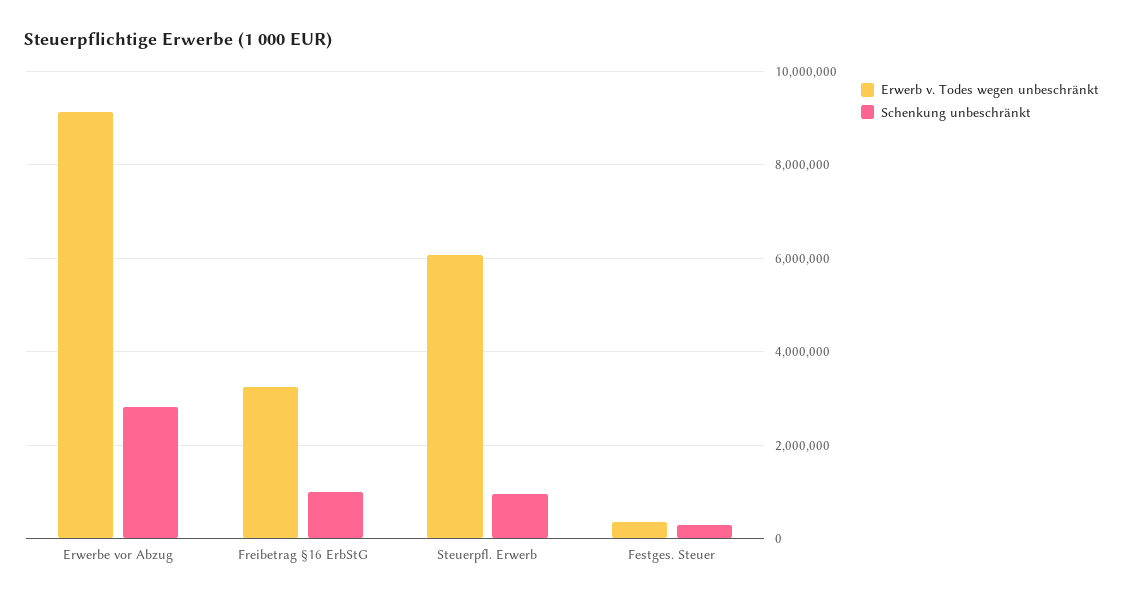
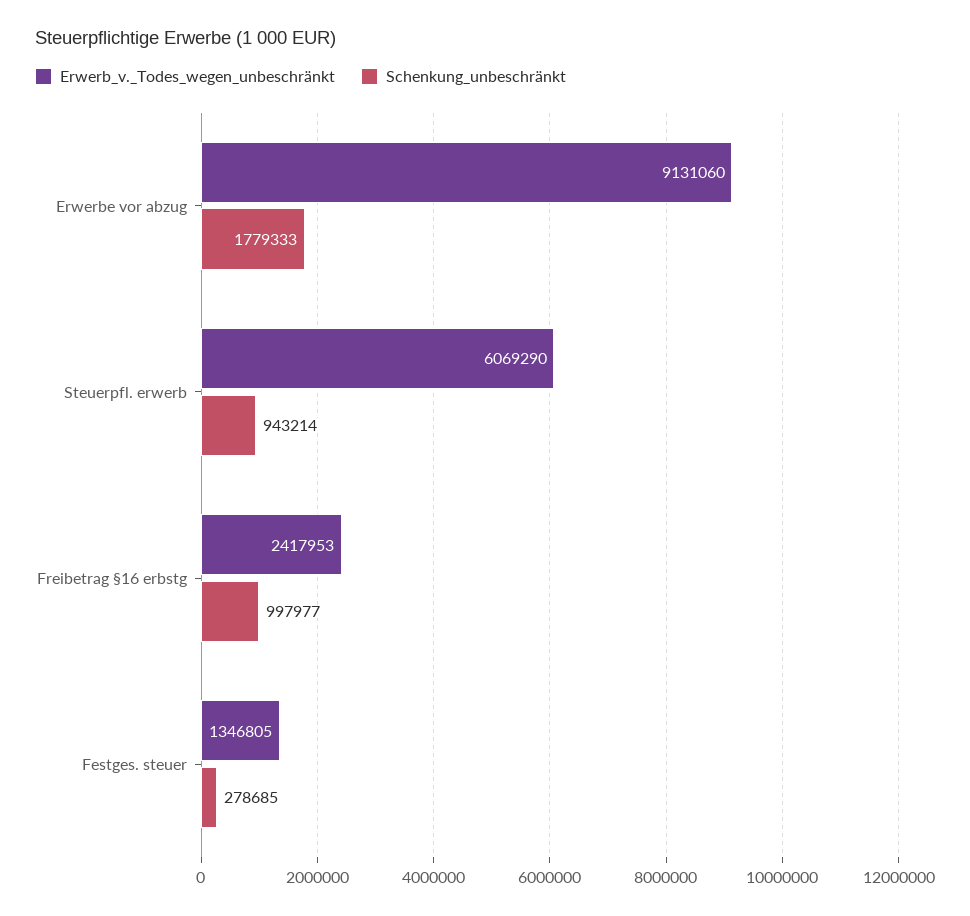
Schenkung unbeschränkt, Erwerbe vor Abzug: 2800000 -> 1779333
Erwerb v. Todes wegen unbeschränkt, Freibetrag §16 ErbStG: 3200000 -> 2417953
Erwerb v. Todes wegen unbeschränkt, Festges. Steuer: 400000 -> 1346805

